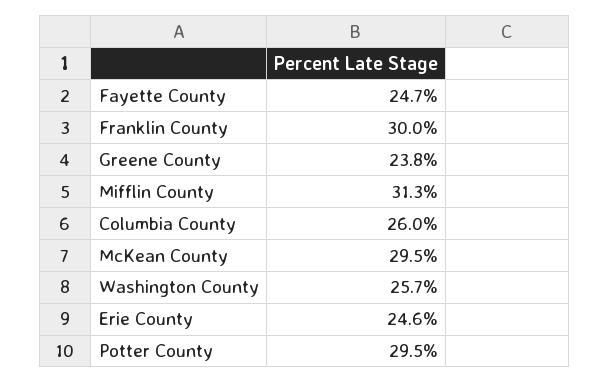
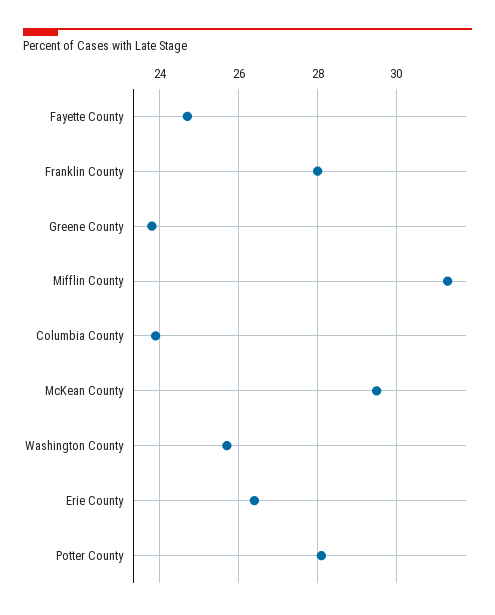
Franklin County: 30 -> 28
Columbia County: 26 -> 24
Erie County: 24.6 -> 26.5
Potter County: 29.5 -> 28

